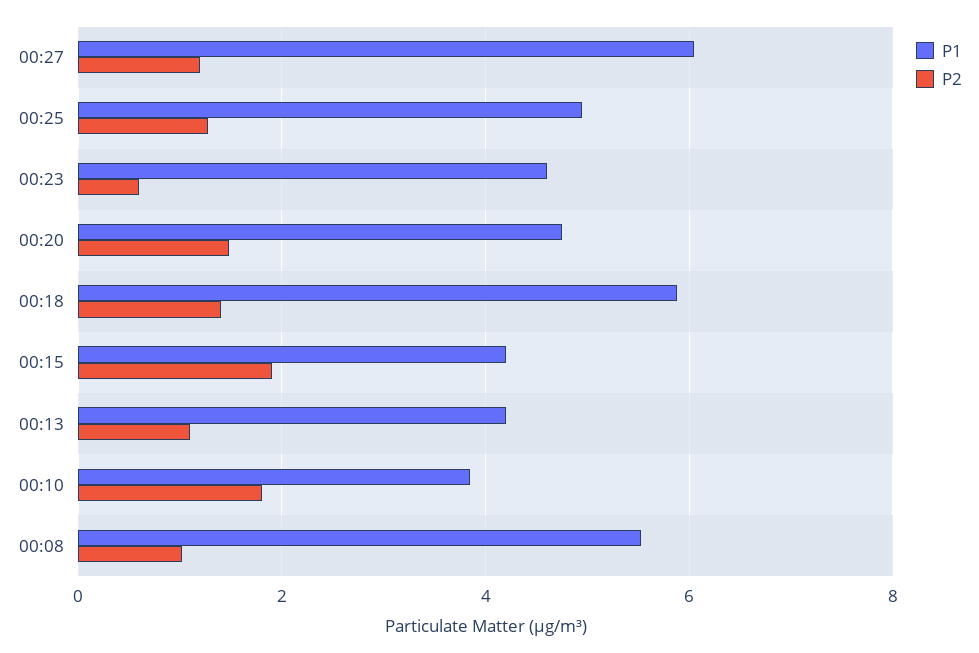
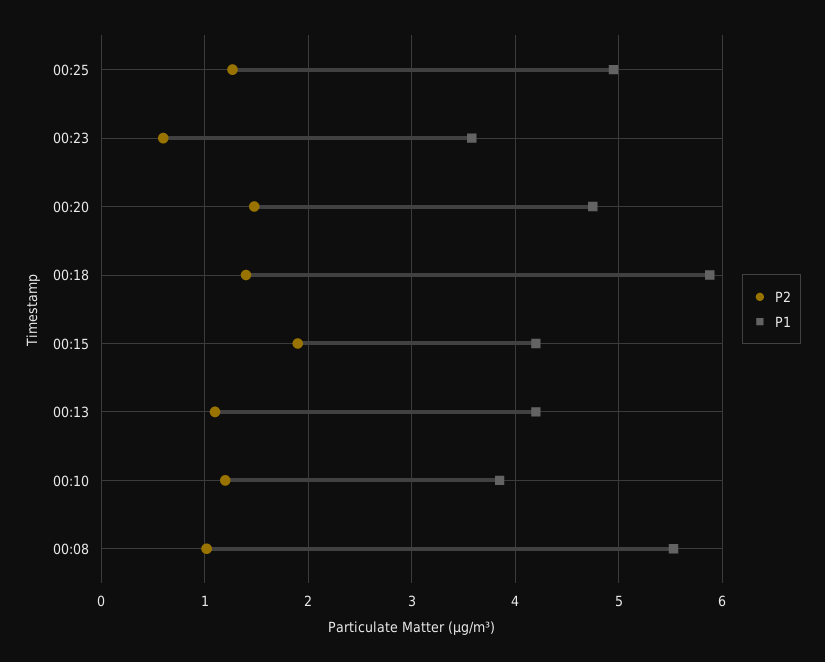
P1, 00:27: 6 -> none
P2, 00:27: 1.2 -> none
P1, 00:23: 4.6 -> 3.6
P2, 00:10: 1.8 -> 1.2

